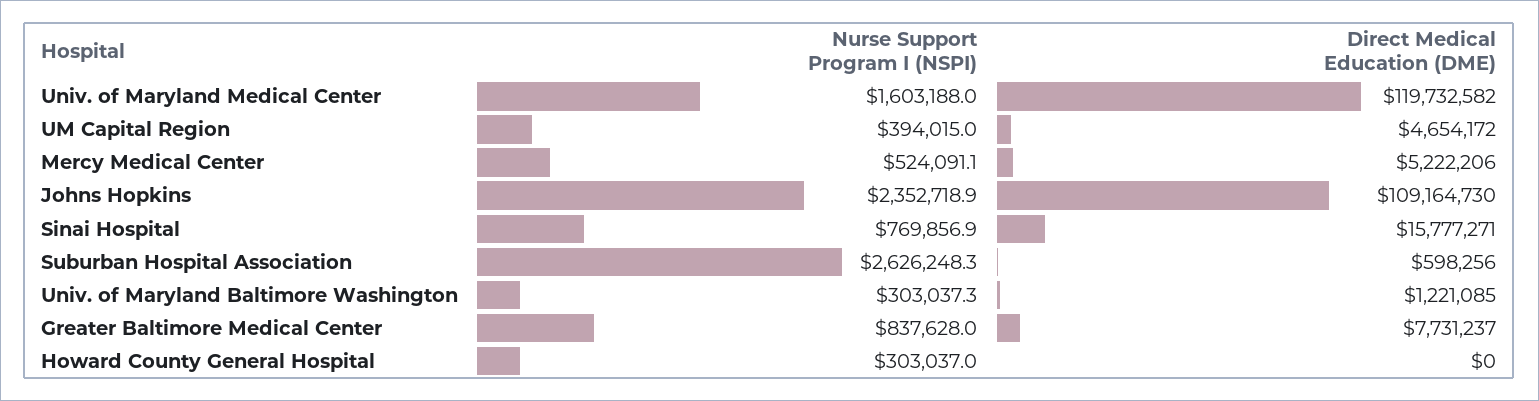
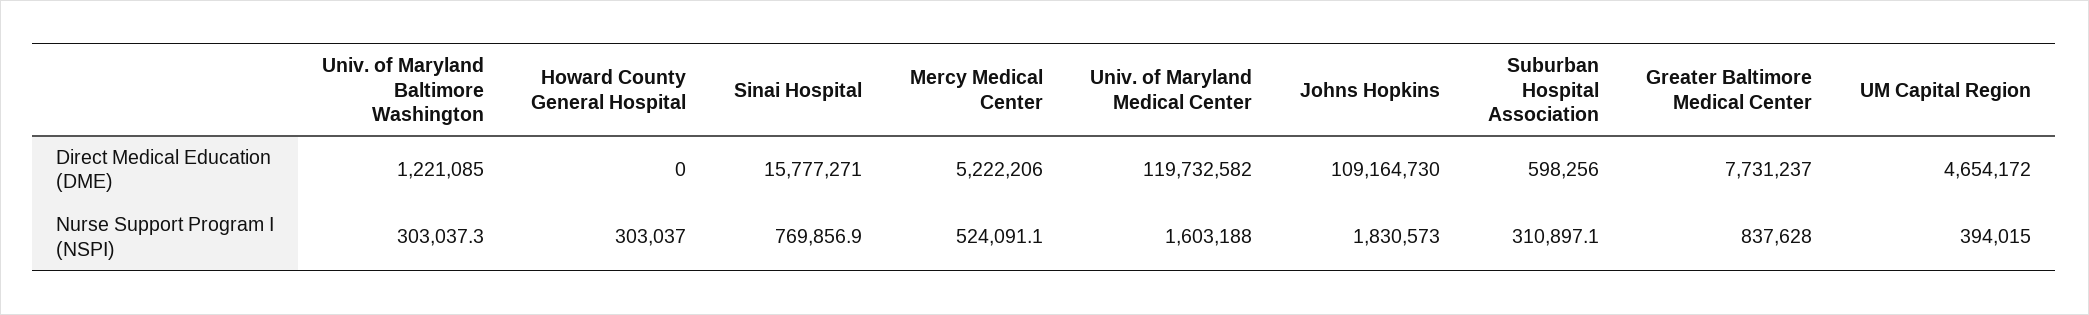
Nurse Support Program I (NSPI), Johns Hopkins: 2352718.9 -> 1830573
Nurse Support Program I (NSPI), Suburban Hospital Association: 2626248.3 -> 310897.1

